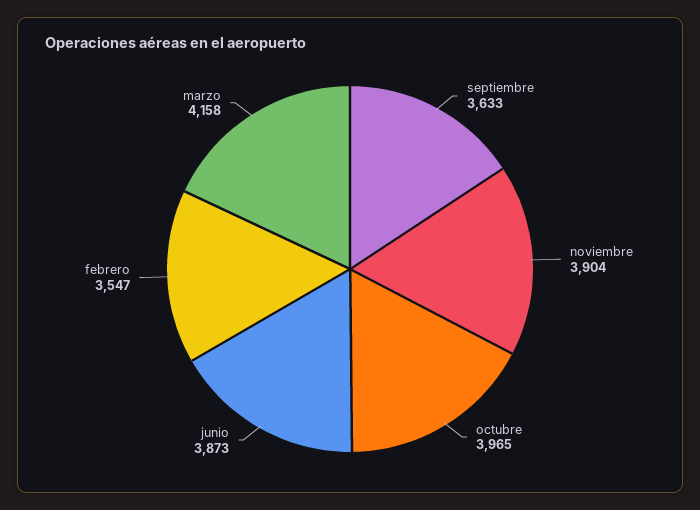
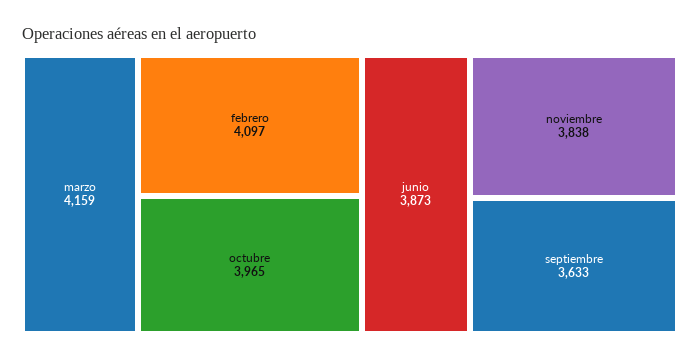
noviembre: 3904 -> 3838
febrero: 3547 -> 4097
marzo: 4158 -> 4159

